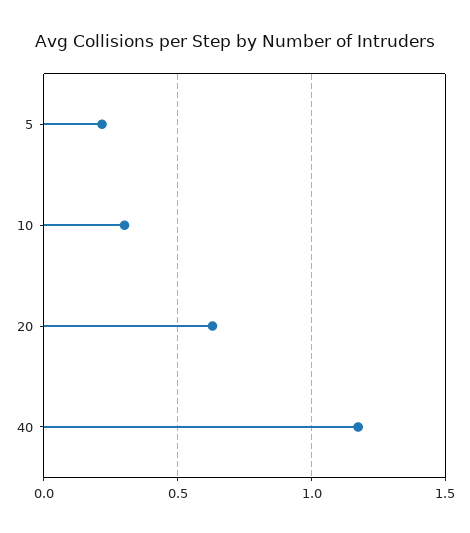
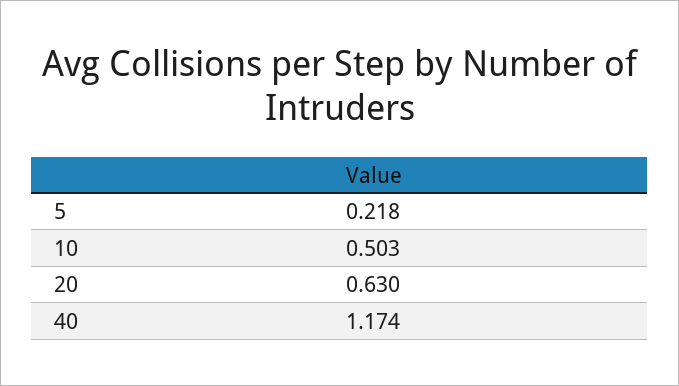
10: 0.3 -> 0.503

